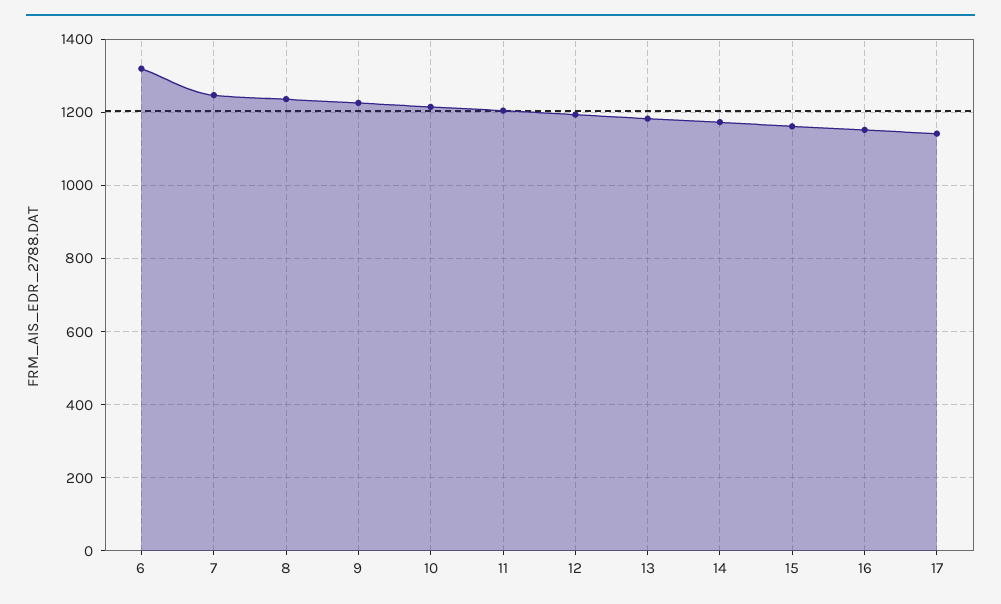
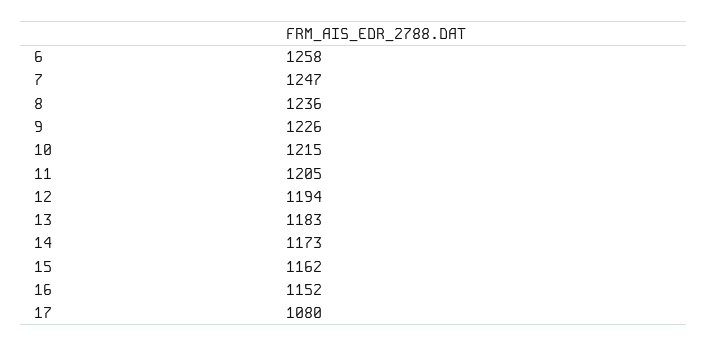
6: 1320 -> 1258
17: 1140 -> 1080

